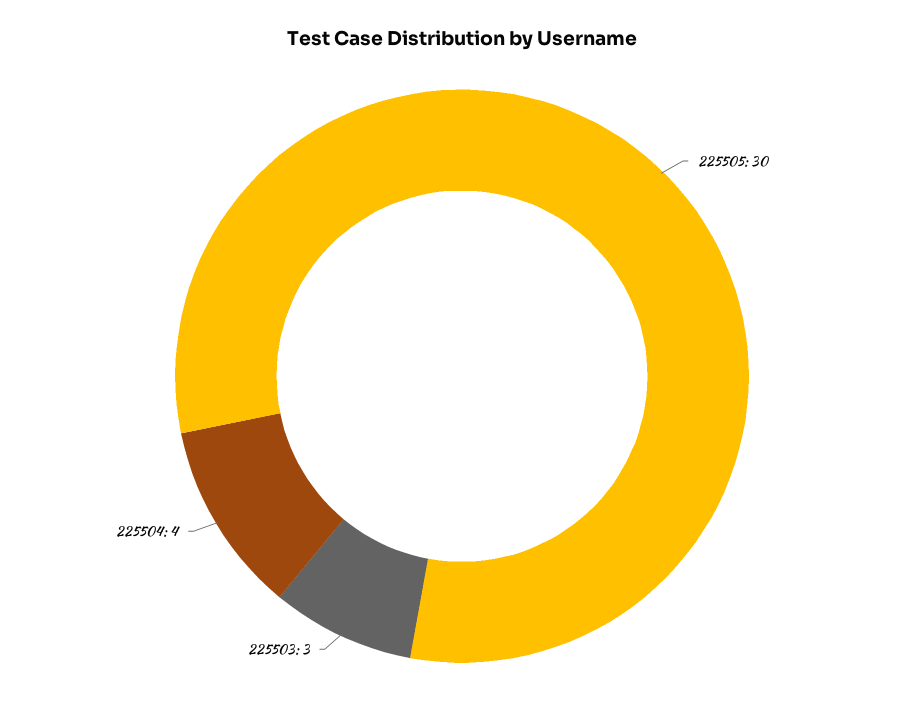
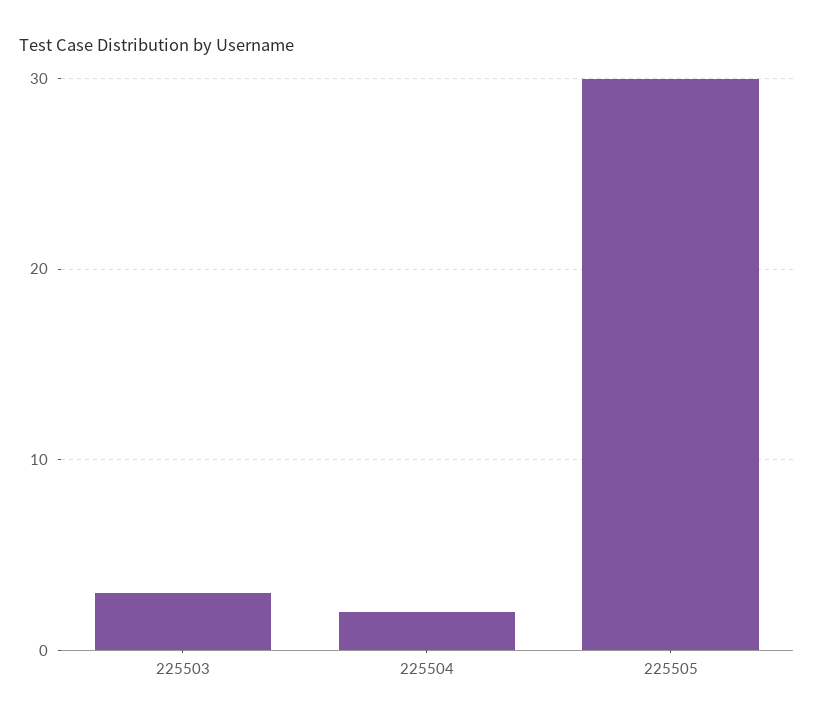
225504: 4 -> 2

